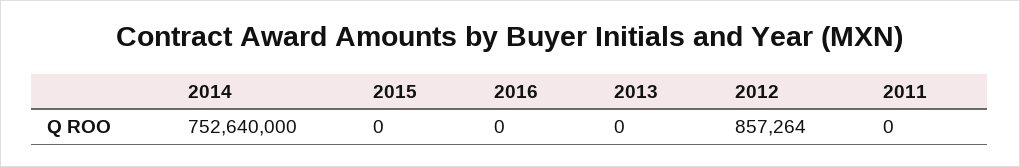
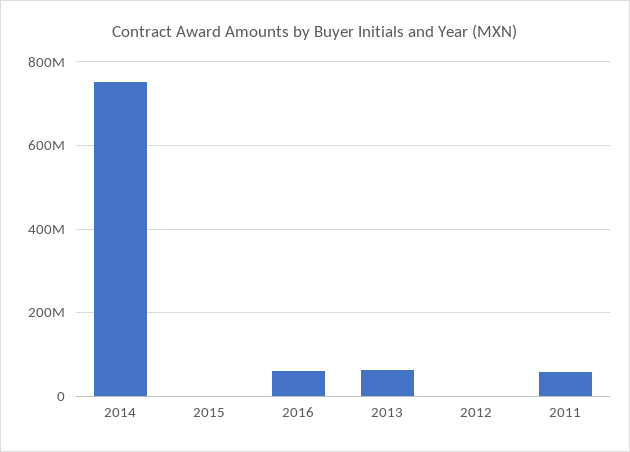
2016: 0 -> 60000000
2013: 0 -> 60000000
2011: 0 -> 60000000

